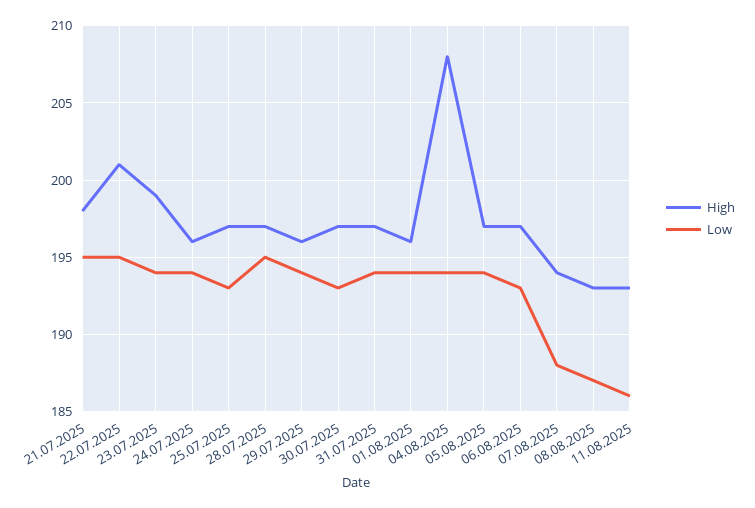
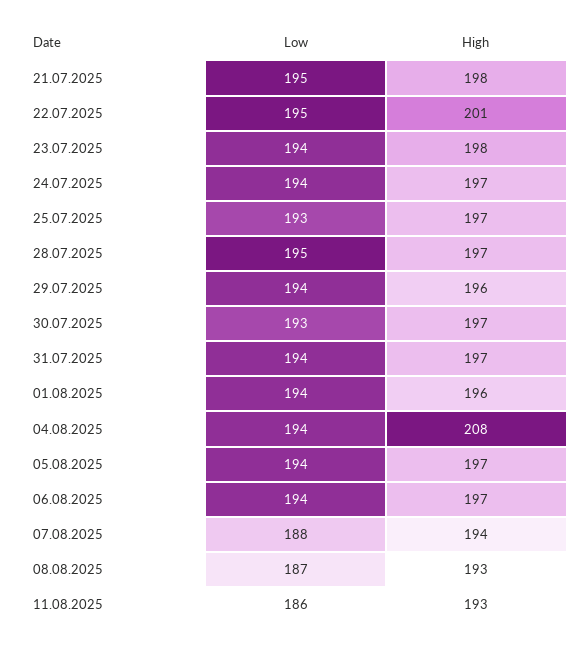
High, 23.07.2025: 199 -> 198
High, 24.07.2025: 196 -> 197
Low, 06.08.2025: 193 -> 194

